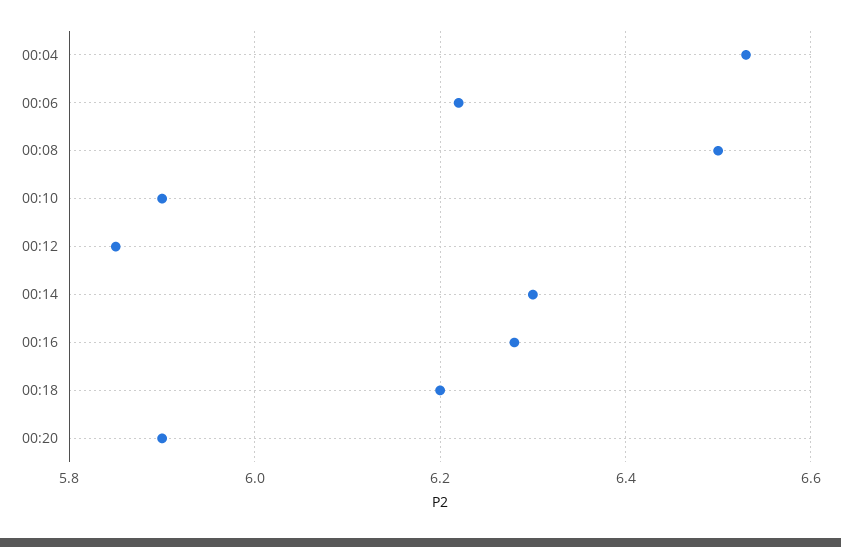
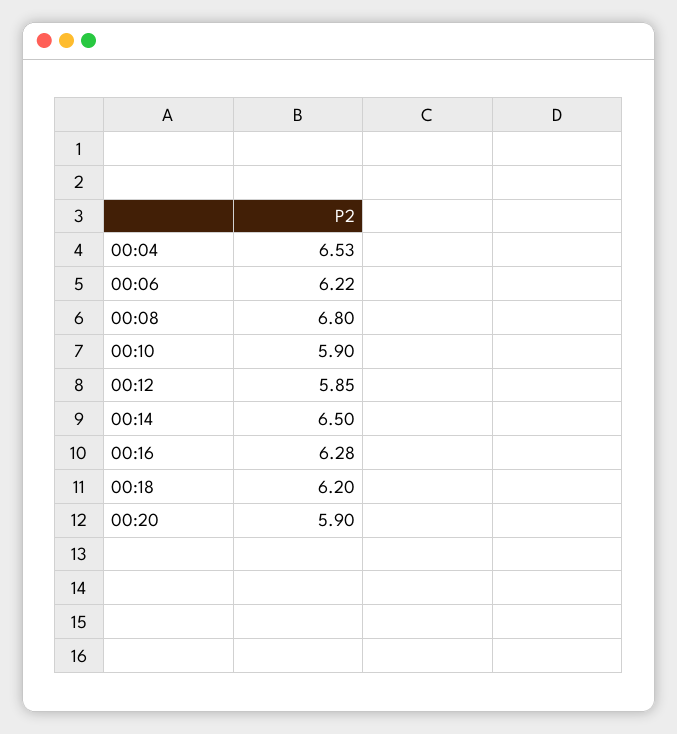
00:08: 6.5 -> 6.8
00:14: 6.3 -> 6.5

